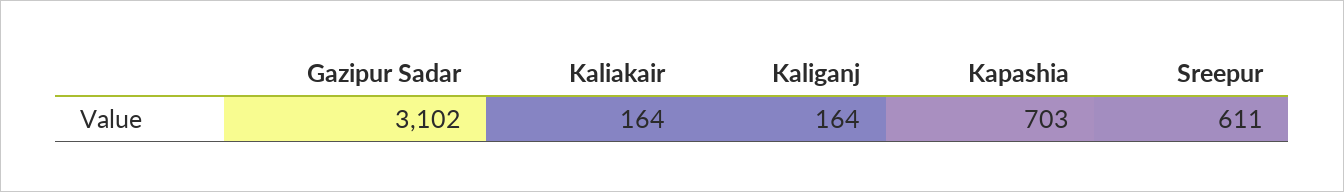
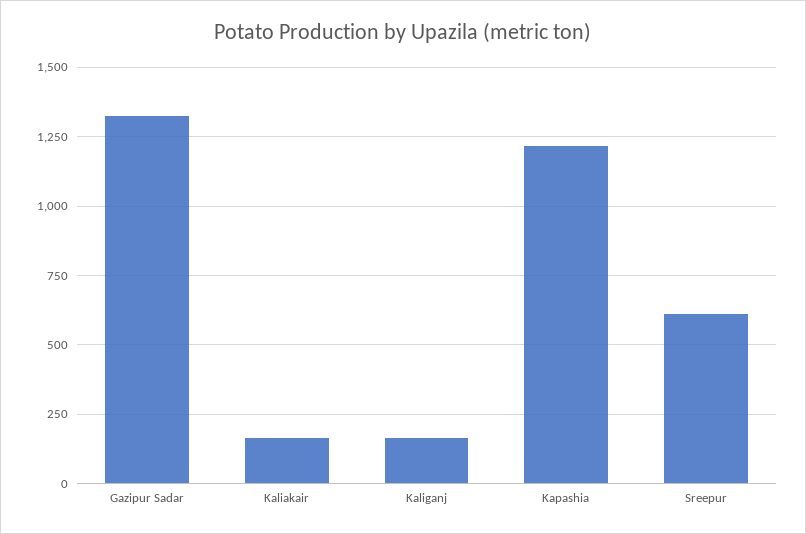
Gazipur Sadar: 3102 -> 1325
Kapashia: 703 -> 1225

